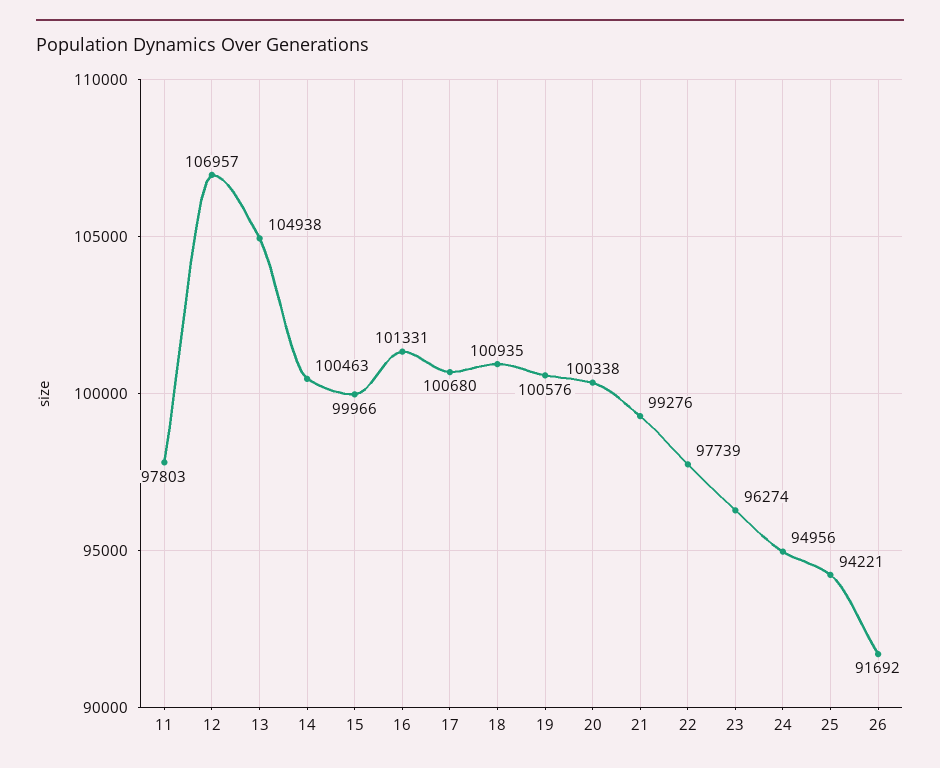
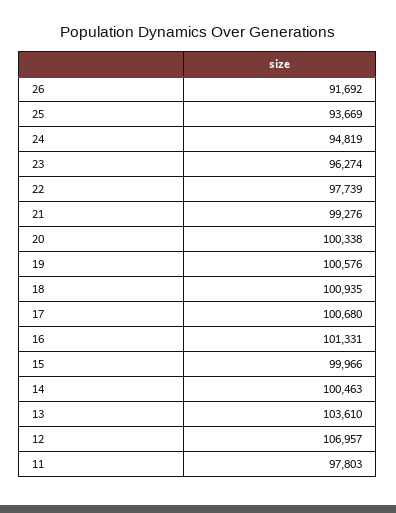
13: 104938 -> 103610
24: 94956 -> 94819
25: 94221 -> 93669

